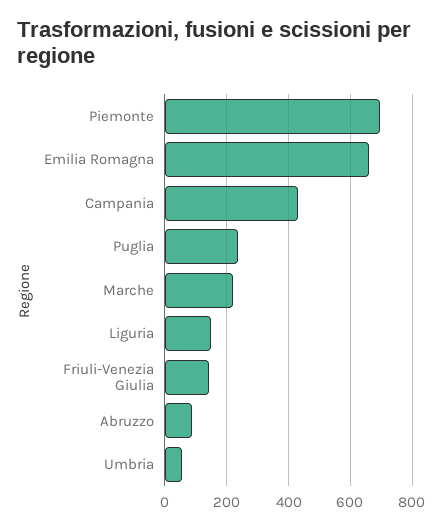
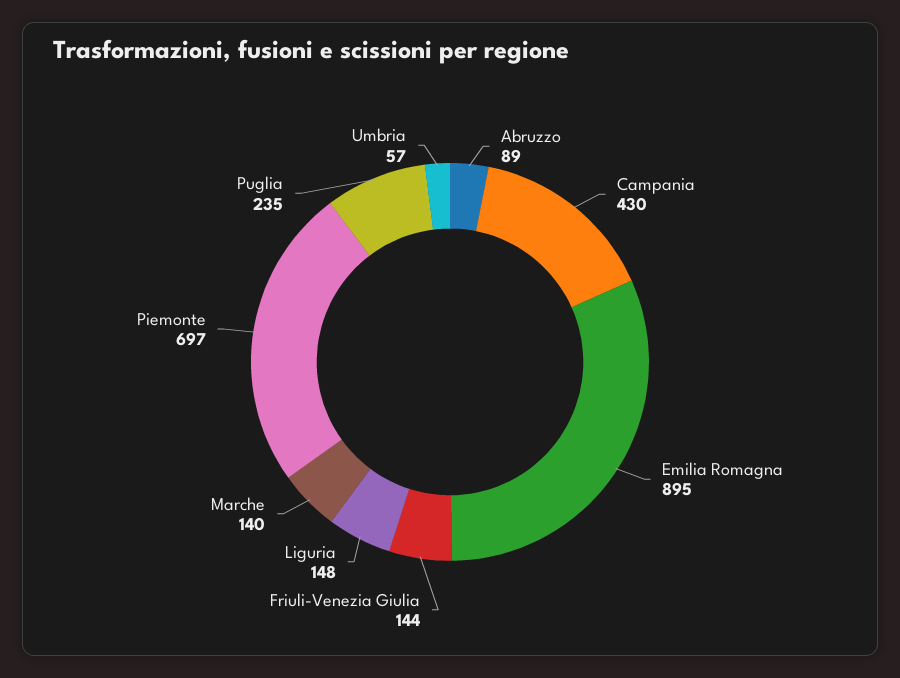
Emilia Romagna: 660 -> 895
Marche: 220 -> 140

